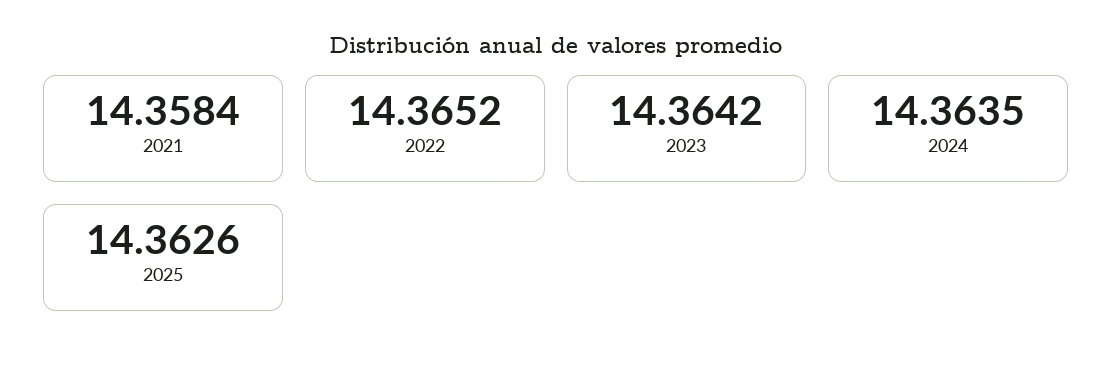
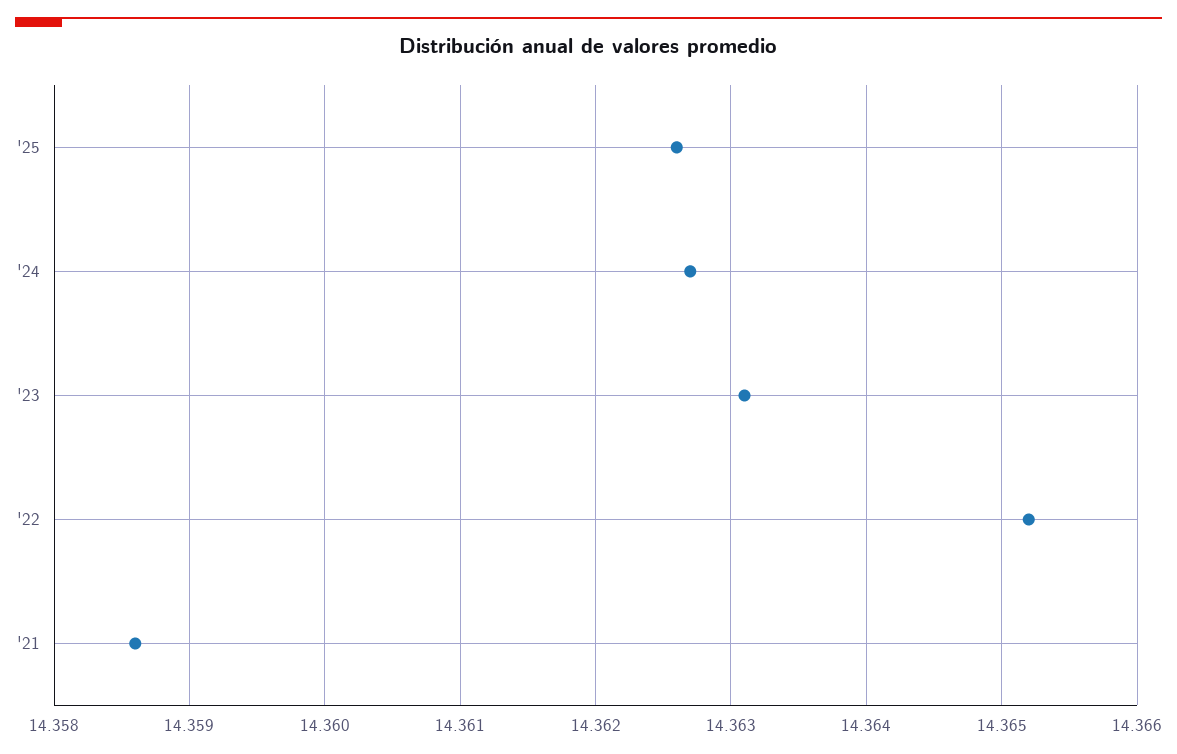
2021: 14.3584 -> 14.3586
2023: 14.3642 -> 14.3631
2024: 14.3635 -> 14.3627

